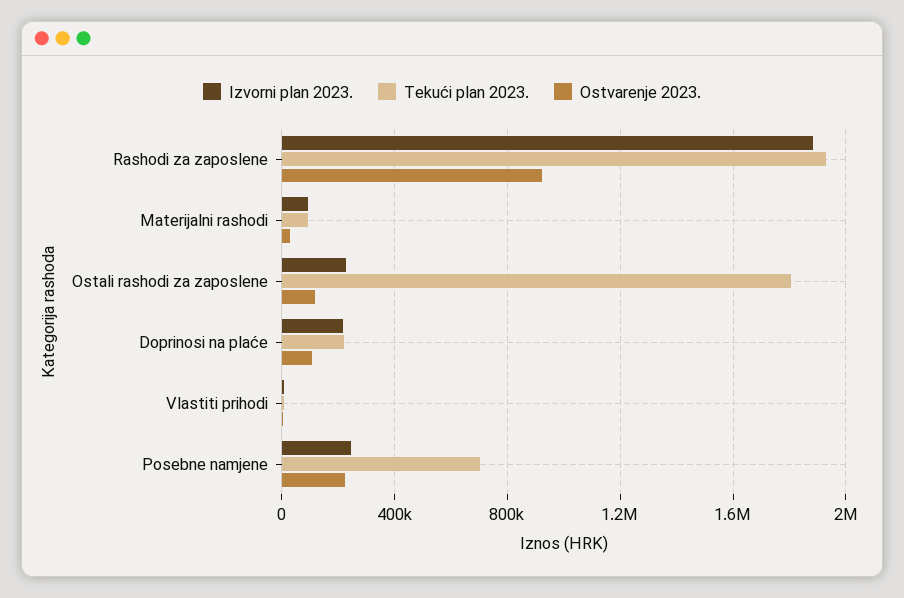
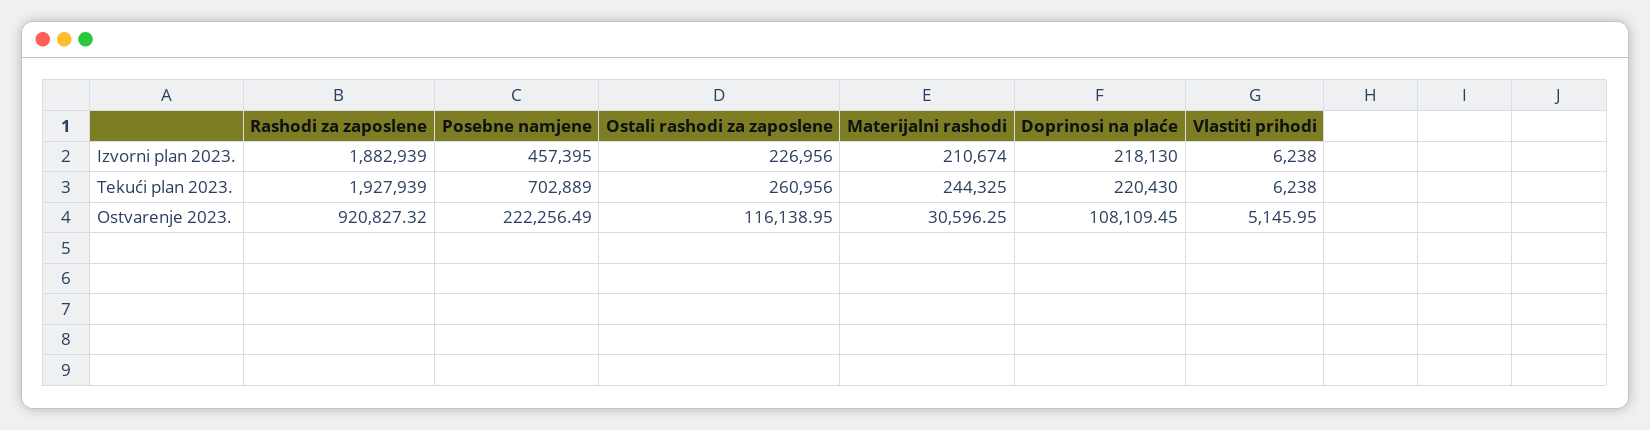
Izvorni plan 2023., Materijalni rashodi: 100000 -> 210674
Tekući plan 2023., Materijalni rashodi: 100000 -> 244325
Tekući plan 2023., Ostali rashodi za zaposlene: 1800000 -> 260956
Izvorni plan 2023., Posebne namjene: 250000 -> 457395

